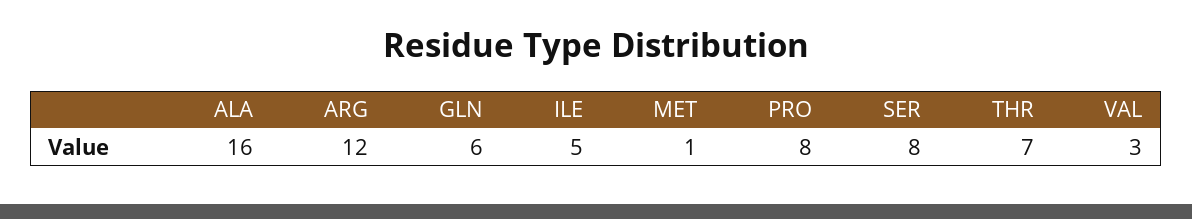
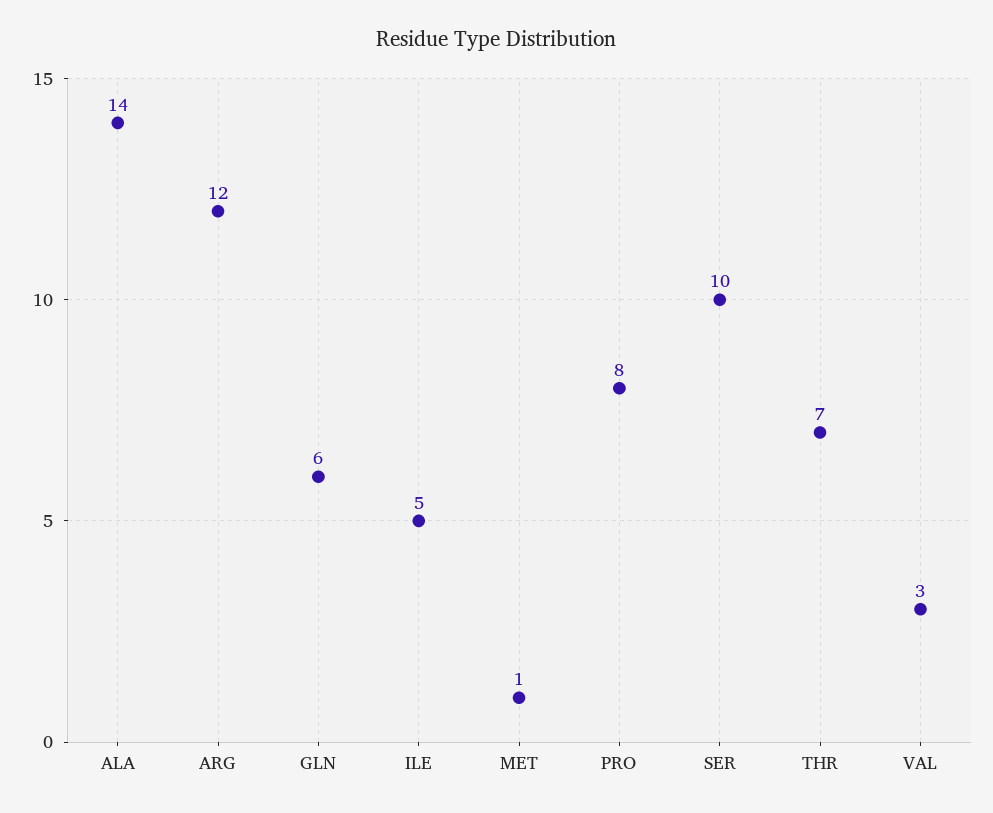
ALA: 16 -> 14
SER: 8 -> 10

